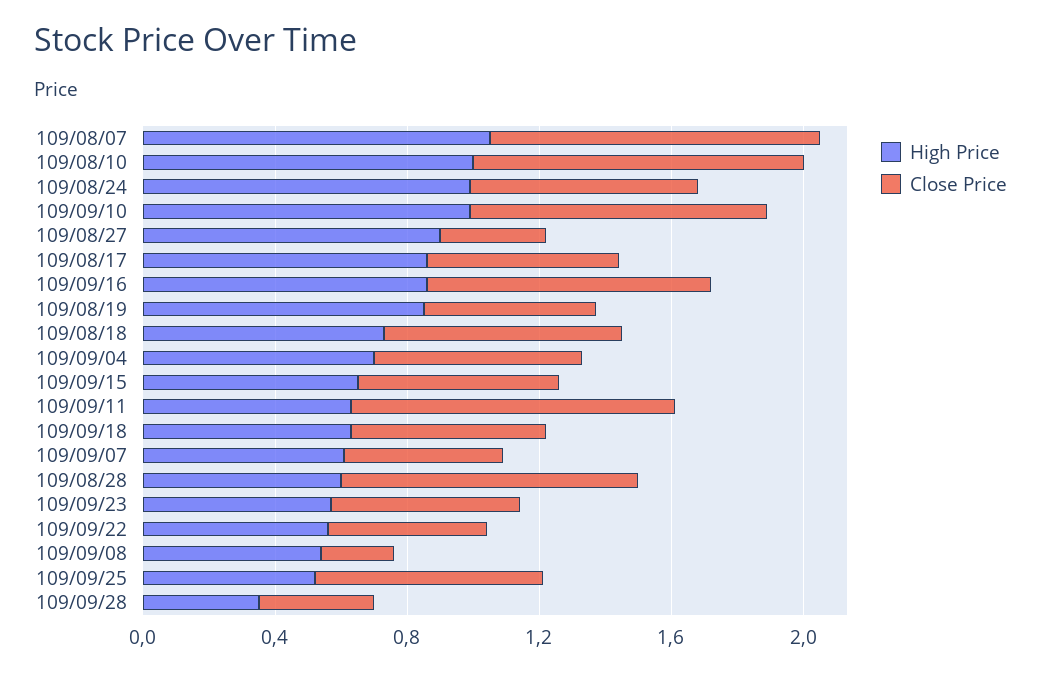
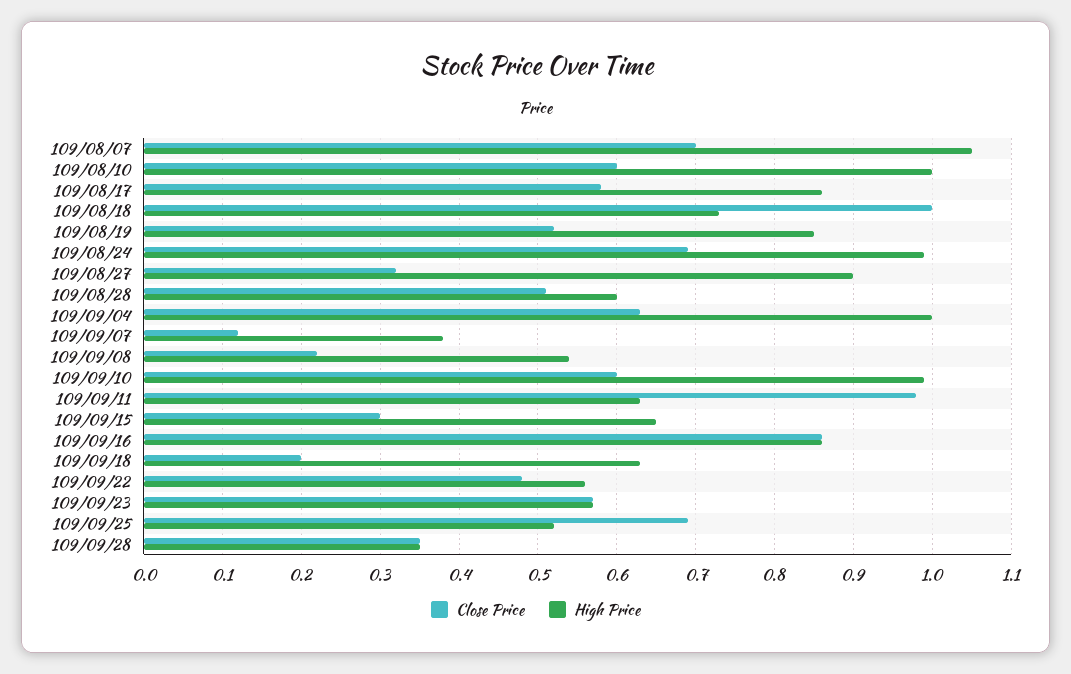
Close Price, 109/08/07: 1 -> 0.7
Close Price, 109/08/10: 1 -> 0.6
Close Price, 109/09/10: 0.9 -> 0.6
Close Price, 109/08/18: 0.7 -> 1
High Price, 109/09/04: 0.7 -> 1
Close Price, 109/09/15: 0.6 -> 0.3
Close Price, 109/09/18: 0.6 -> 0.2
High Price, 109/09/07: 0.6 -> 0.38
Close Price, 109/09/07: 0.5 -> 0.12
Close Price, 109/08/28: 0.9 -> 0.51

